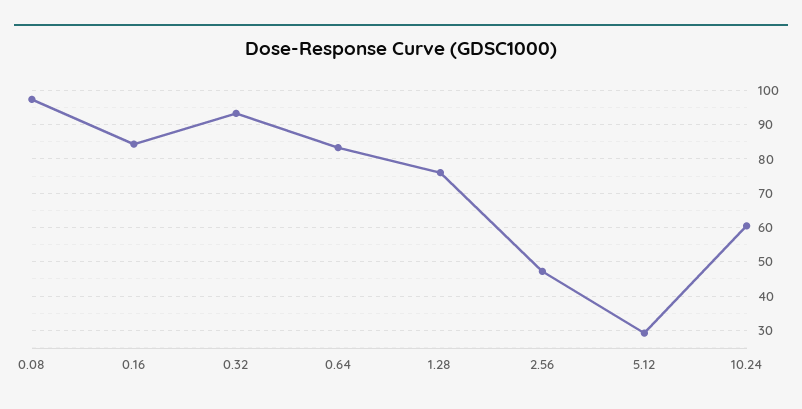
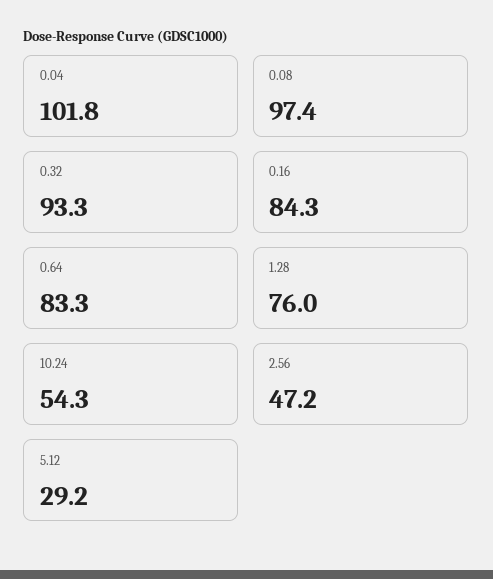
10.24: 60 -> 54.3
0.04: none -> 101.8

